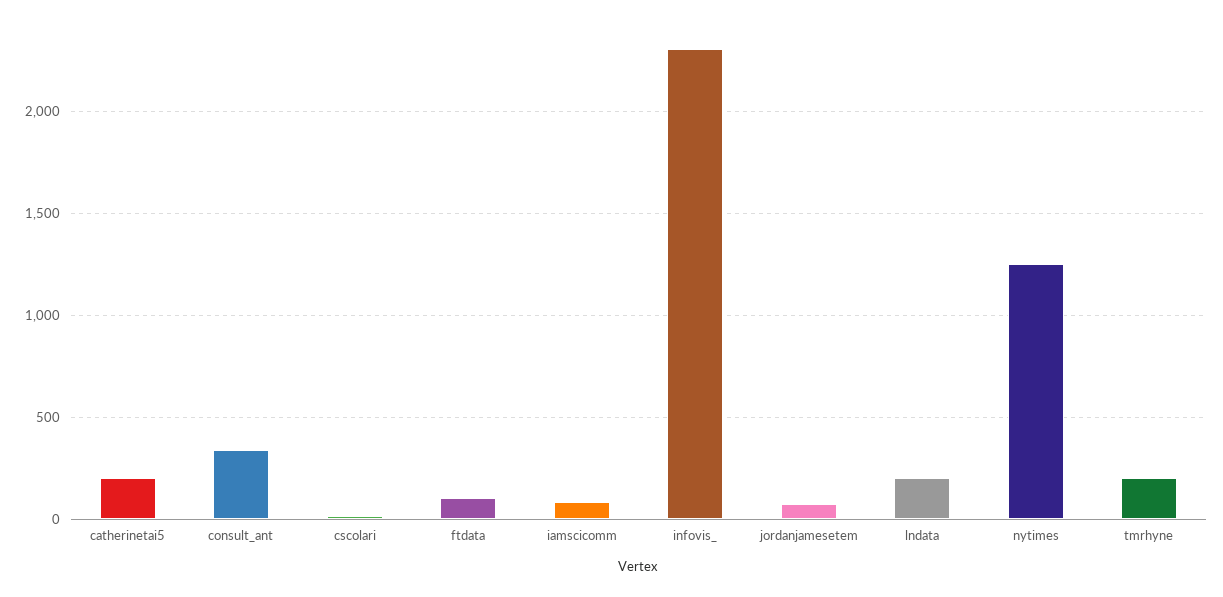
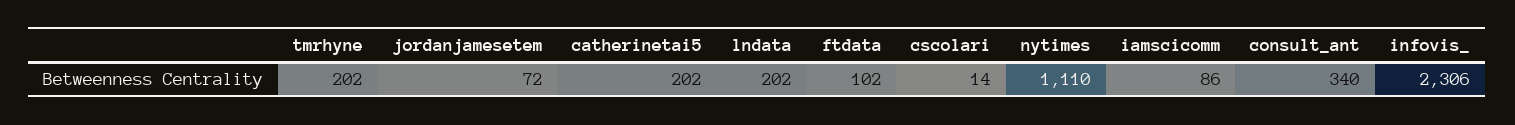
nytimes: 1250 -> 1110

